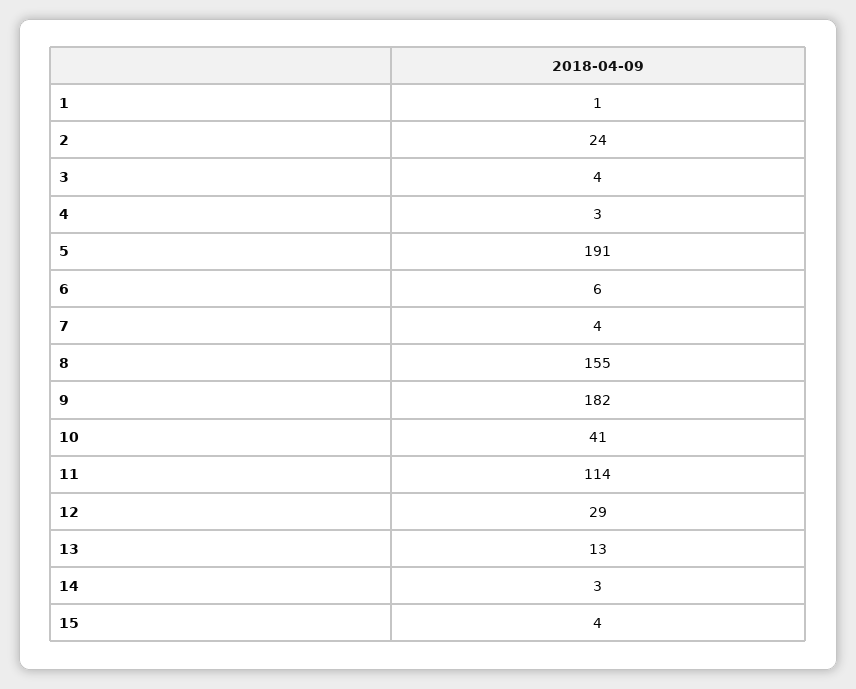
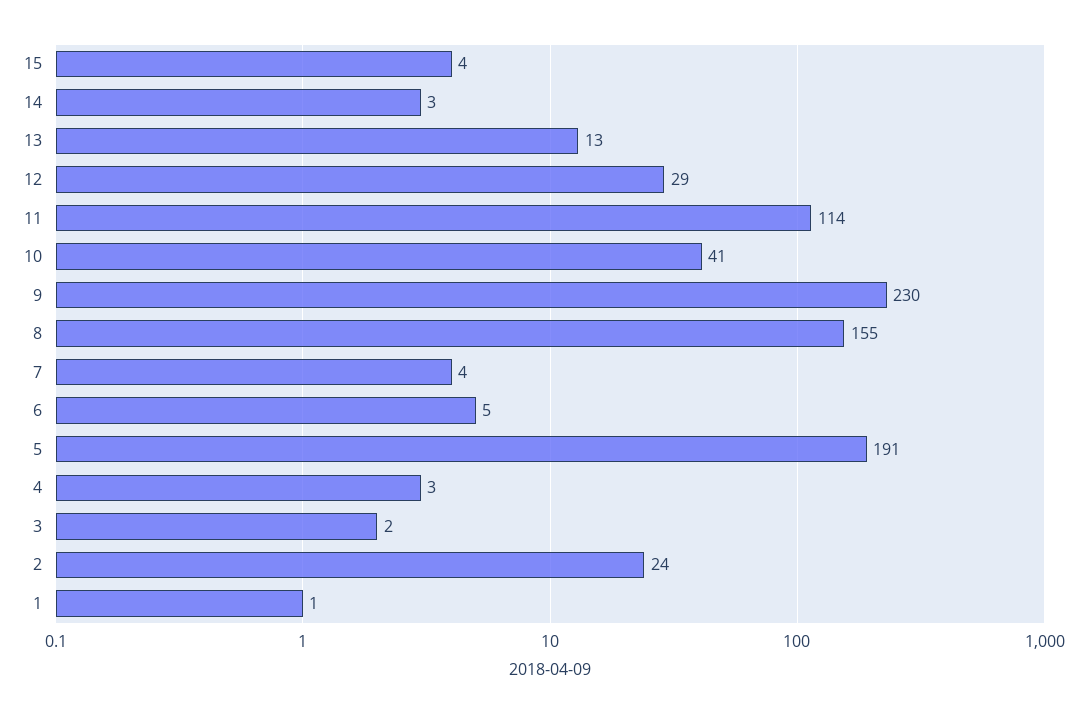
3: 4 -> 2
6: 6 -> 5
9: 182 -> 230

